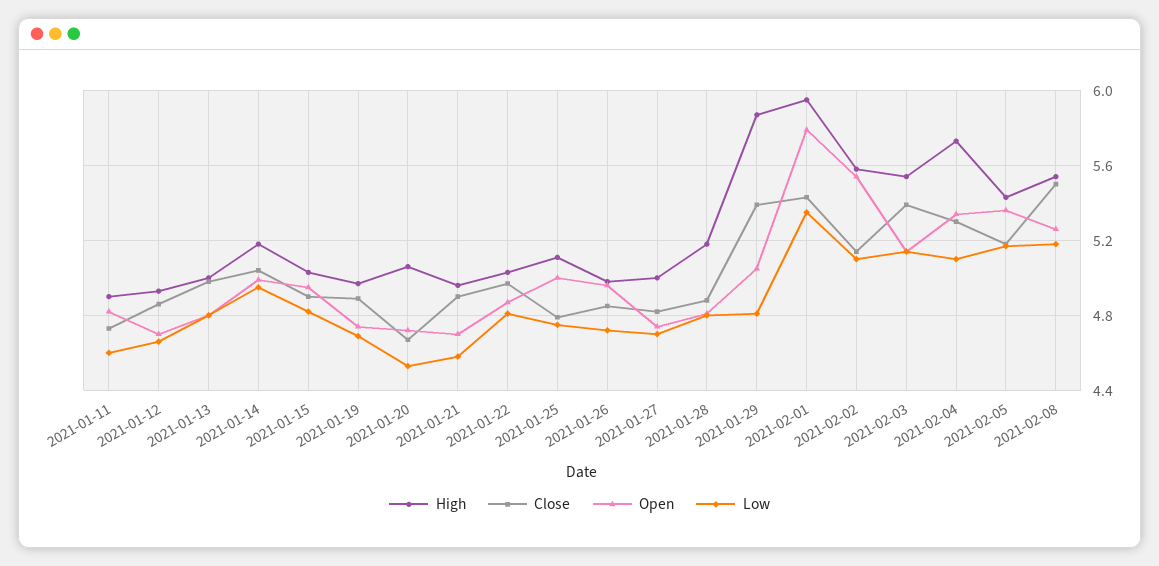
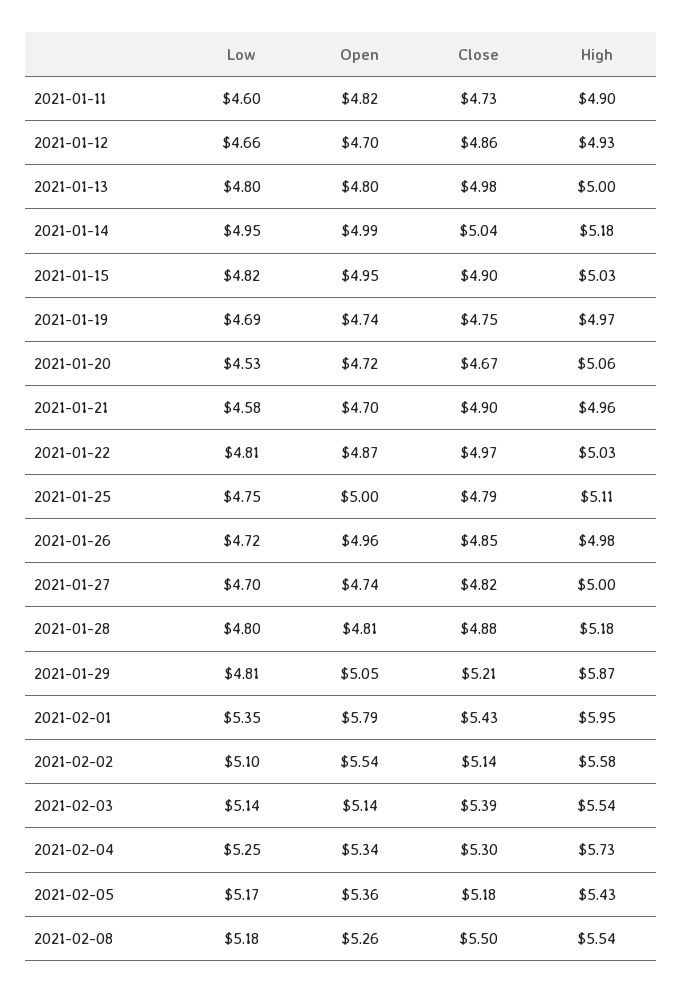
Close, 2021-01-19: 4.9 -> 4.75
Close, 2021-01-29: 5.4 -> 5.21
Low, 2021-02-04: 5.1 -> 5.25

